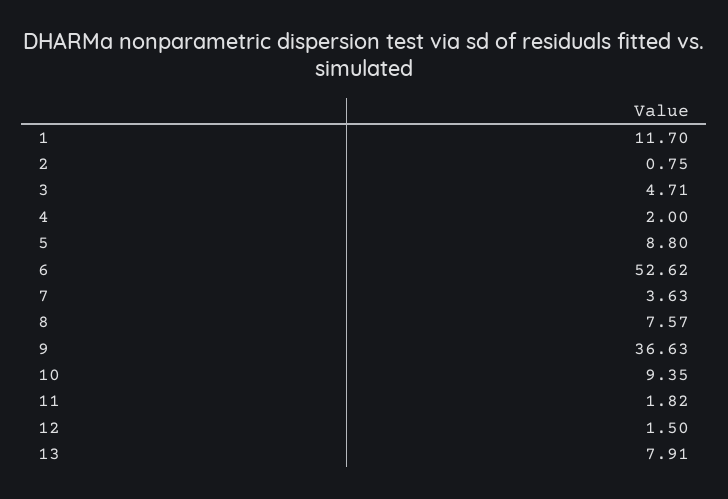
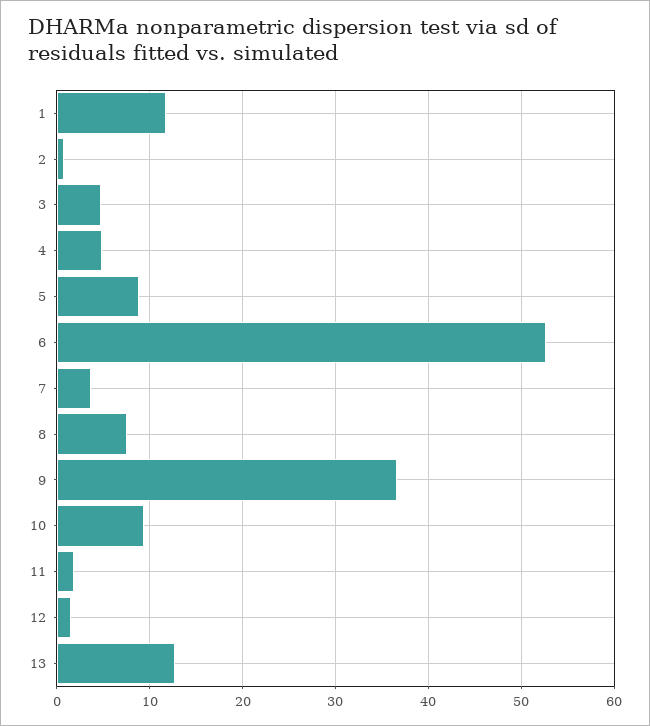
4: 2 -> 5
13: 7.91 -> 13

